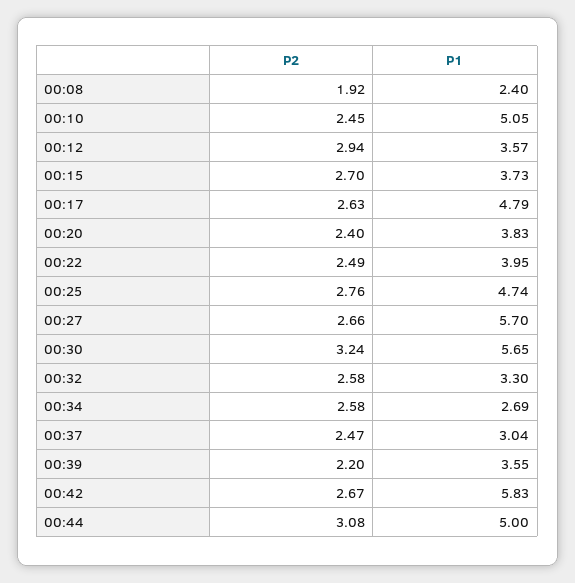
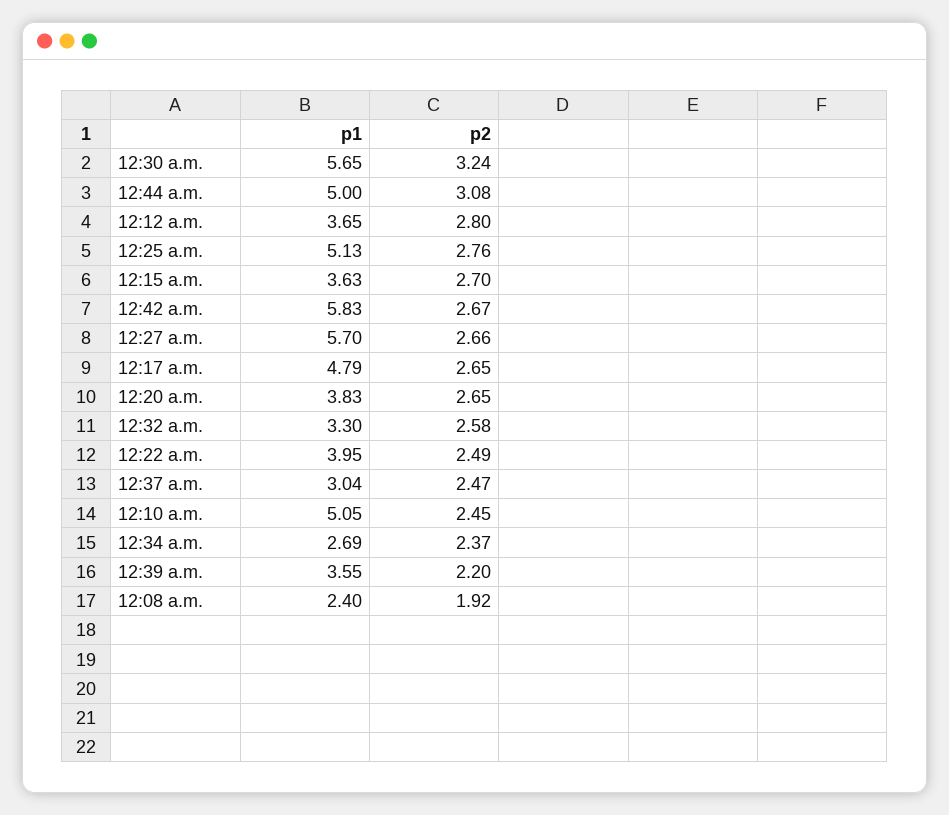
P2, 00:12: 2.94 -> 2.8
P1, 00:12: 3.57 -> 3.65
P1, 00:15: 3.73 -> 3.63
P2, 00:17: 2.63 -> 2.65
P2, 00:20: 2.4 -> 2.65
P1, 00:25: 4.74 -> 5.13
P2, 00:34: 2.58 -> 2.37

